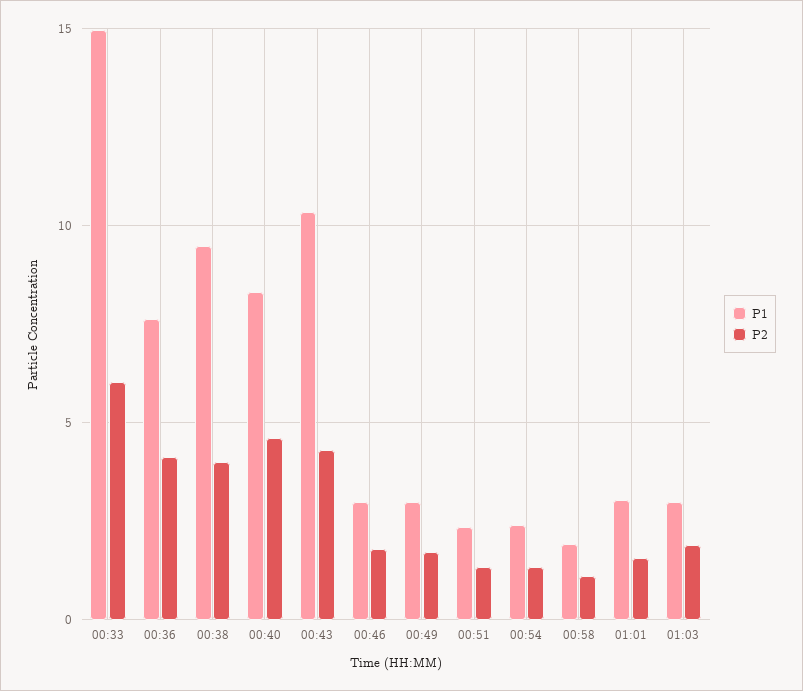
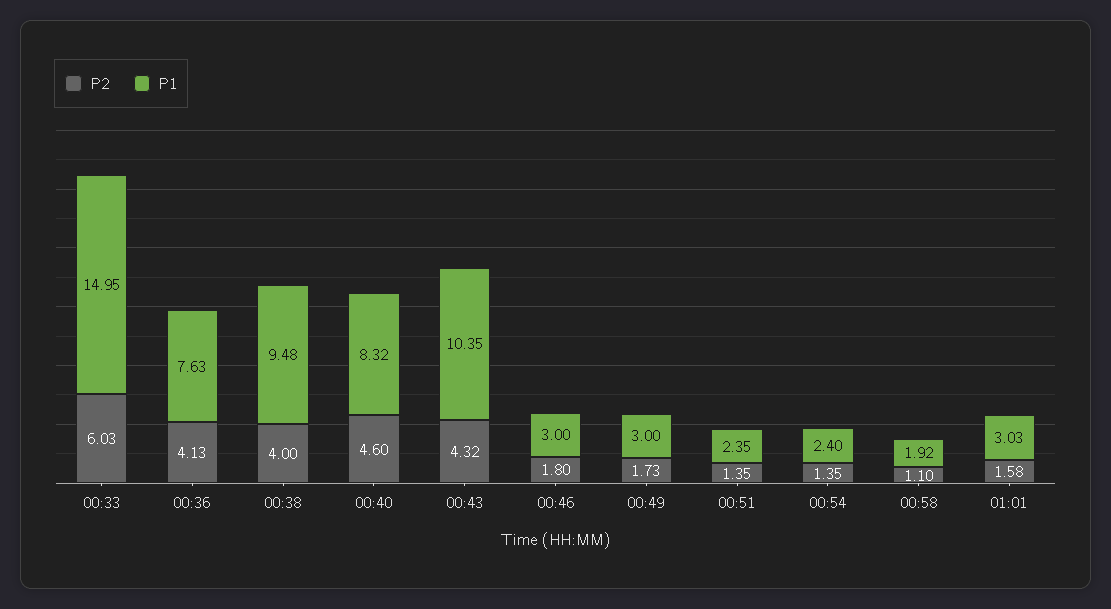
P1, 01:03: 3 -> none
P2, 01:03: 2 -> none

